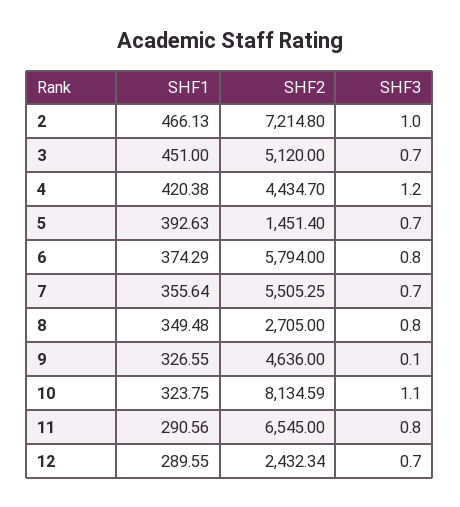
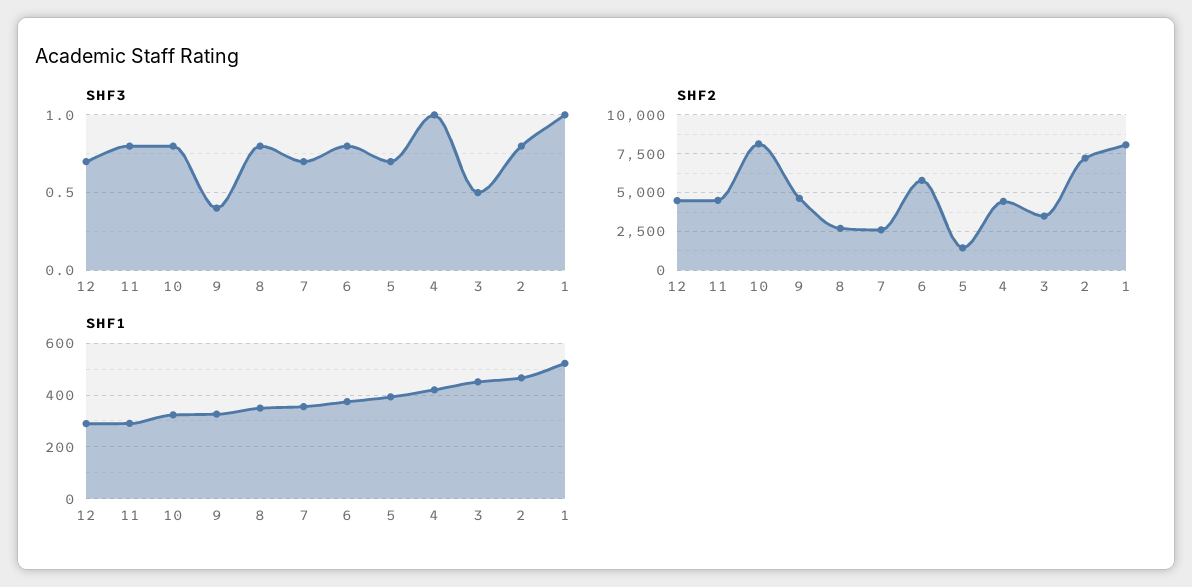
SHF3, 2: 1 -> 0.8
SHF2, 3: 5120 -> 3500
SHF3, 3: 0.7 -> 0.5
SHF3, 4: 1.2 -> 1
SHF2, 7: 5505.25 -> 2500
SHF3, 9: 0.1 -> 0.4
SHF3, 10: 1.1 -> 0.8
SHF2, 11: 6545 -> 4500
SHF2, 12: 2432.34 -> 4500
SHF3, 1: none -> 1
SHF2, 1: none -> 8000
SHF1, 1: none -> 525

